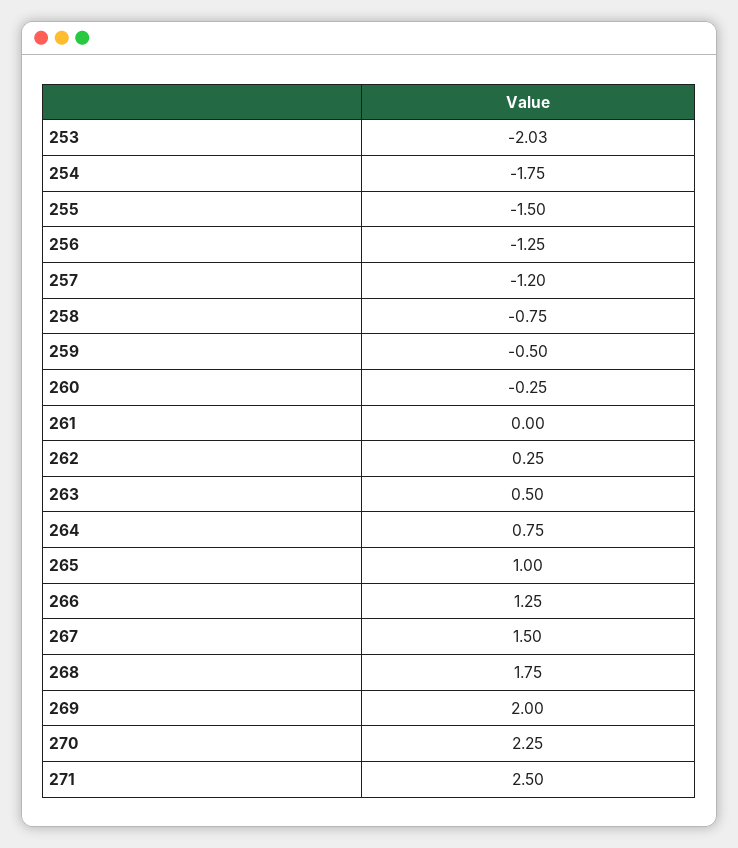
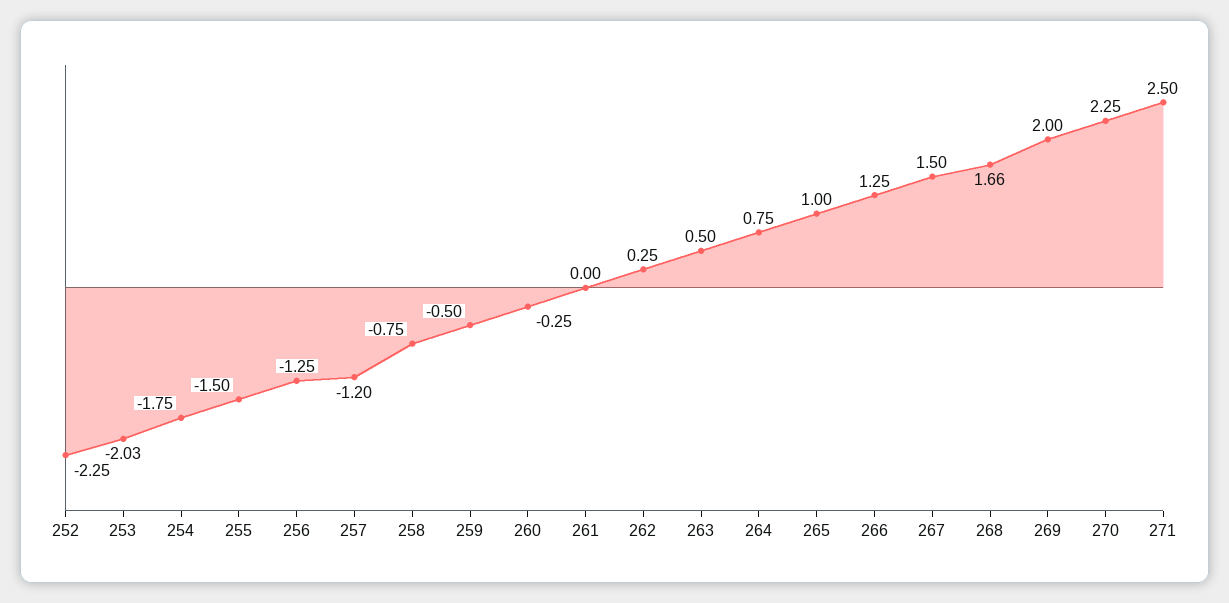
268: 1.75 -> 1.66
252: none -> -2.25

